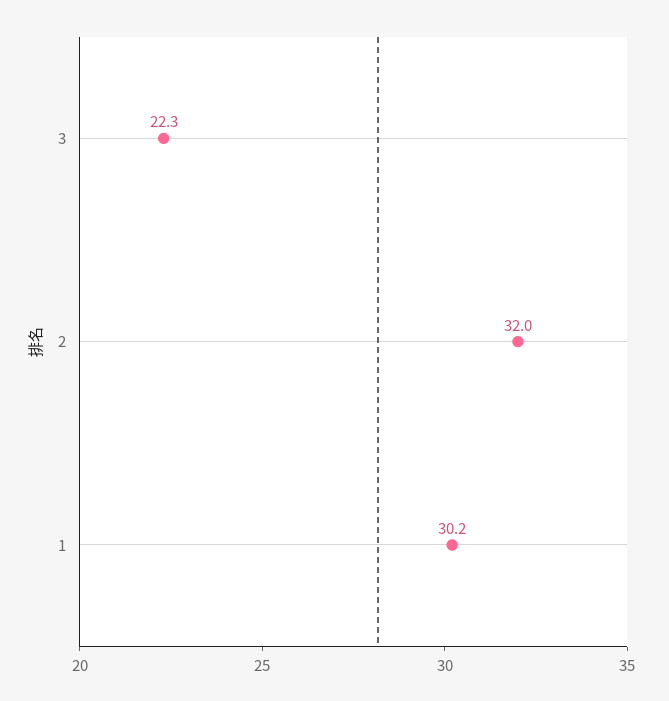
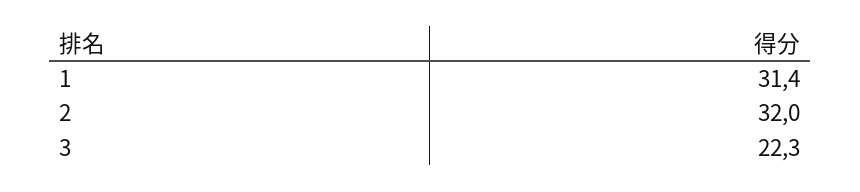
1: 30.2 -> 31.4

